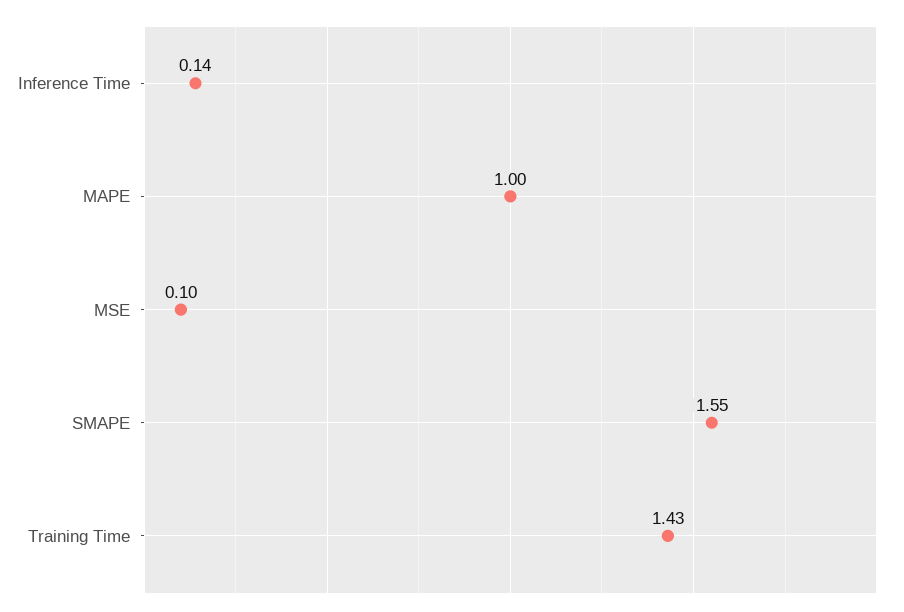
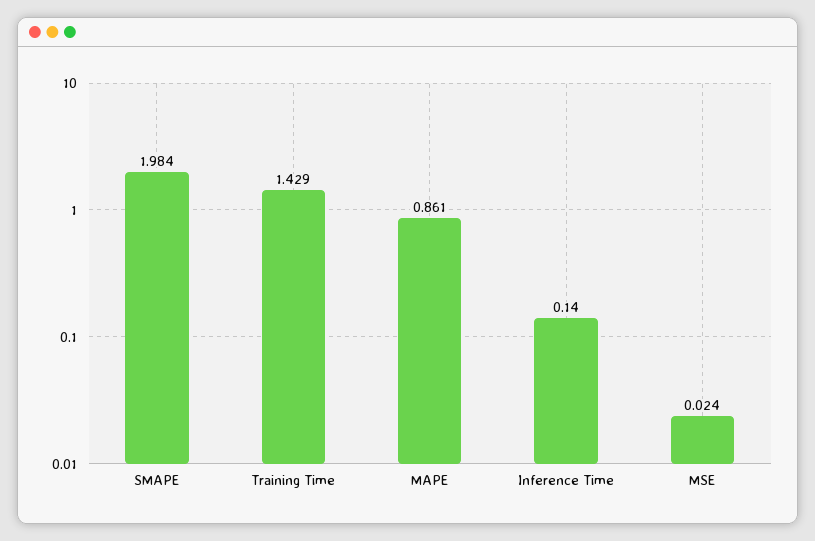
MAPE: 1 -> 0.861
MSE: 0.1 -> 0.024
SMAPE: 1.55 -> 1.984

